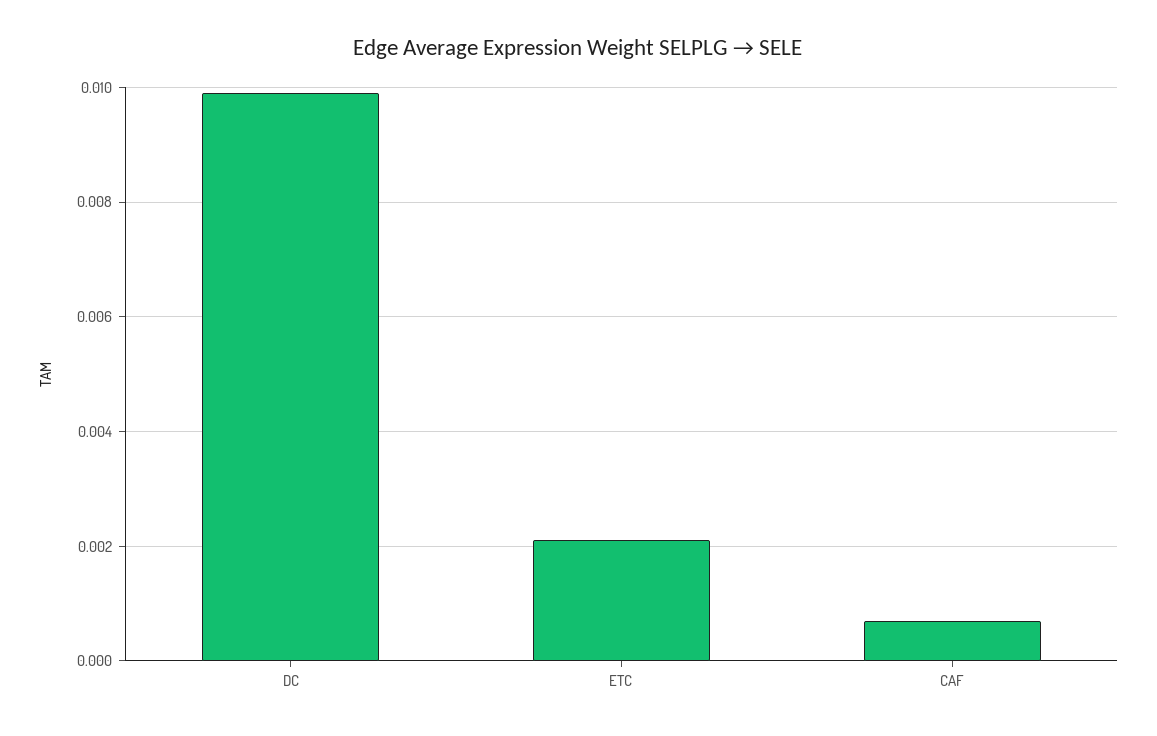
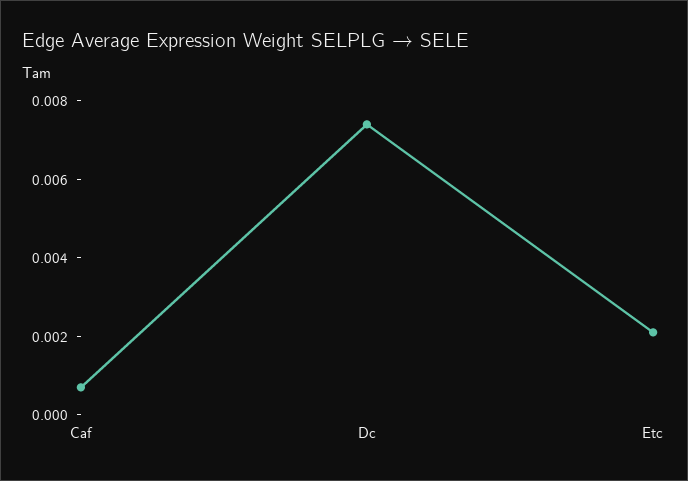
DC: 0.01 -> 0.0075

